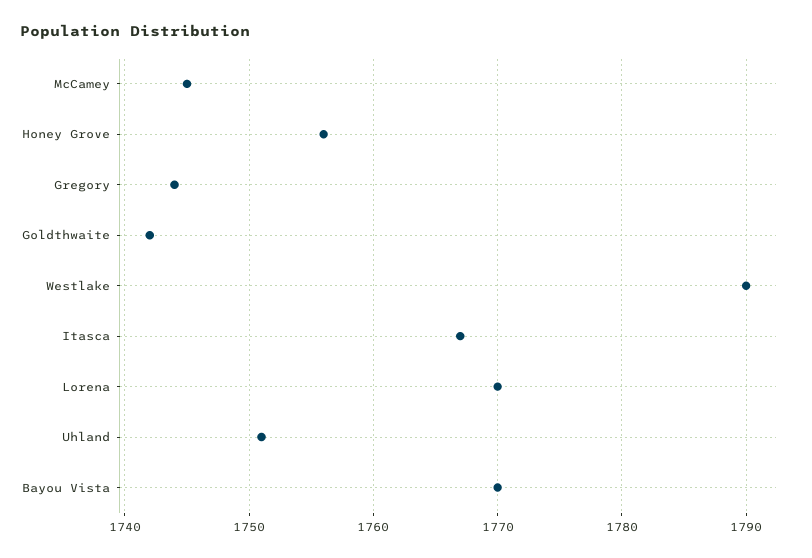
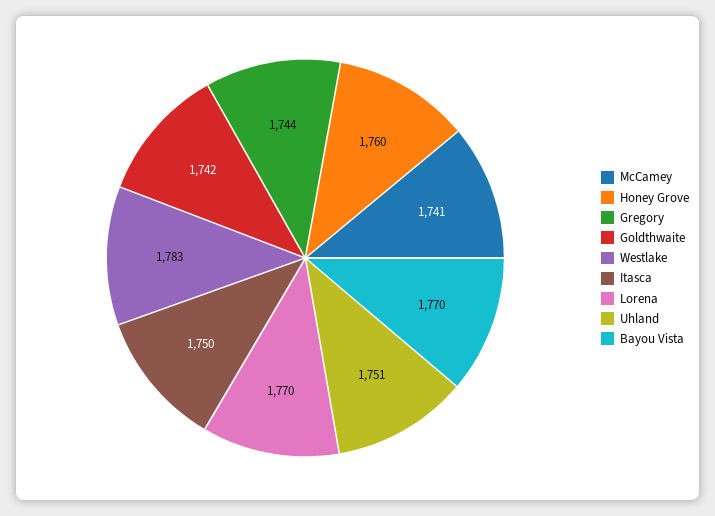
McCamey: 1745 -> 1741
Honey Grove: 1756 -> 1760
Westlake: 1790 -> 1783
Itasca: 1767 -> 1750

